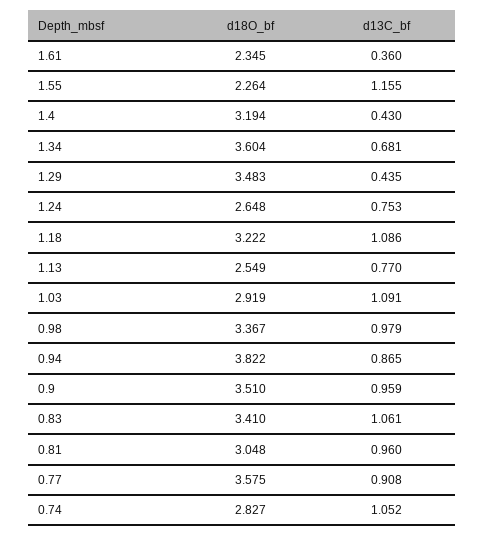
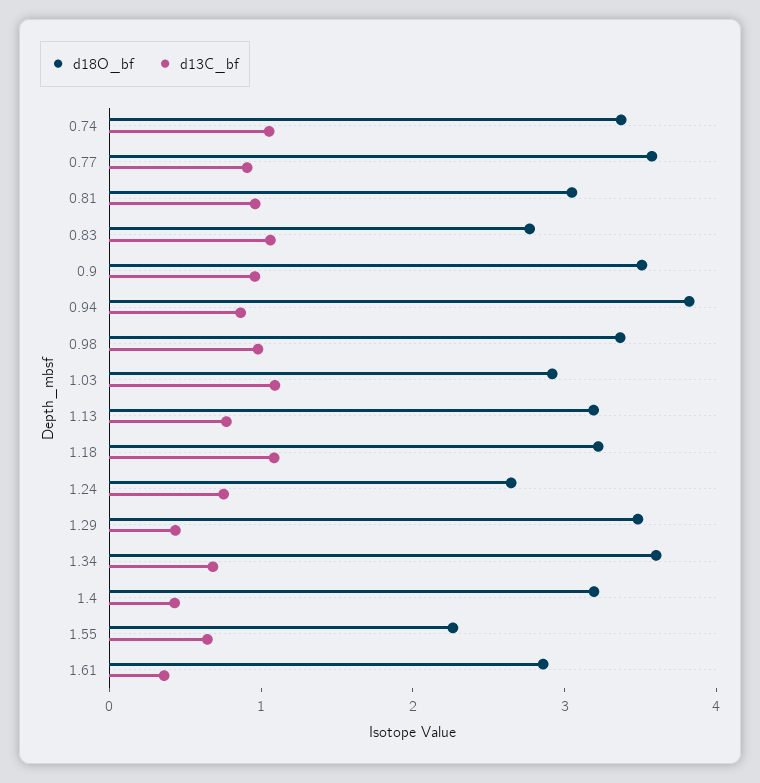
d18O_bf, 1.61: 2.345 -> 2.8
d13C_bf, 1.55: 1.155 -> 0.6
d18O_bf, 1.13: 2.549 -> 3.2
d18O_bf, 0.83: 3.41 -> 2.8
d18O_bf, 0.74: 2.827 -> 3.4

